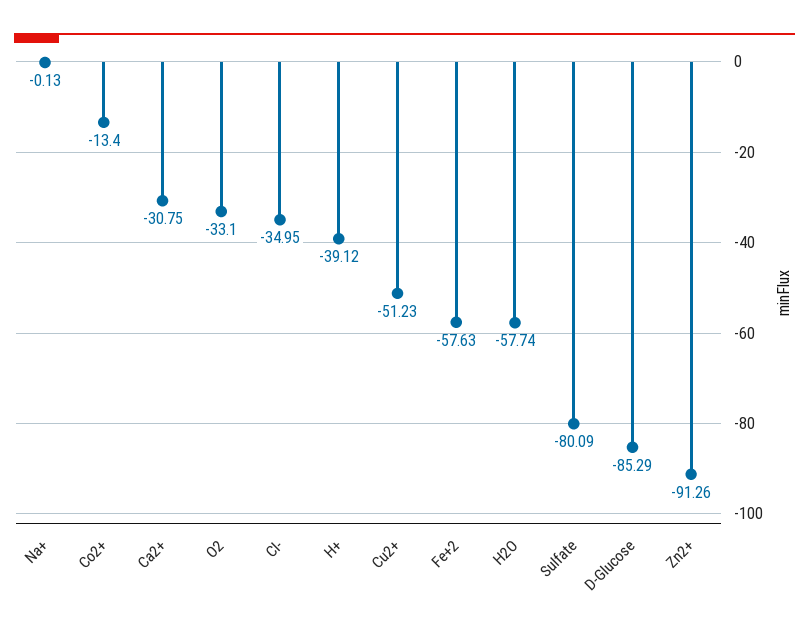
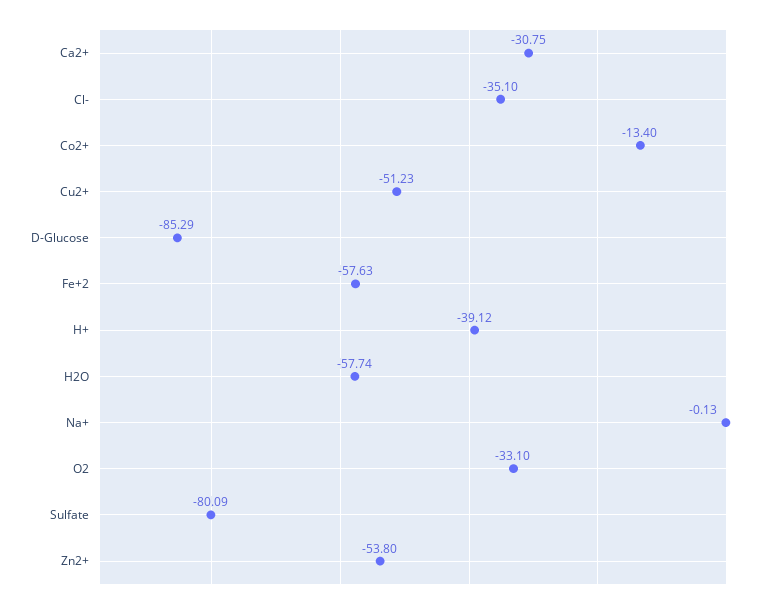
Cl-: -34.95 -> -35.1
Zn2+: -91.26 -> -53.8

